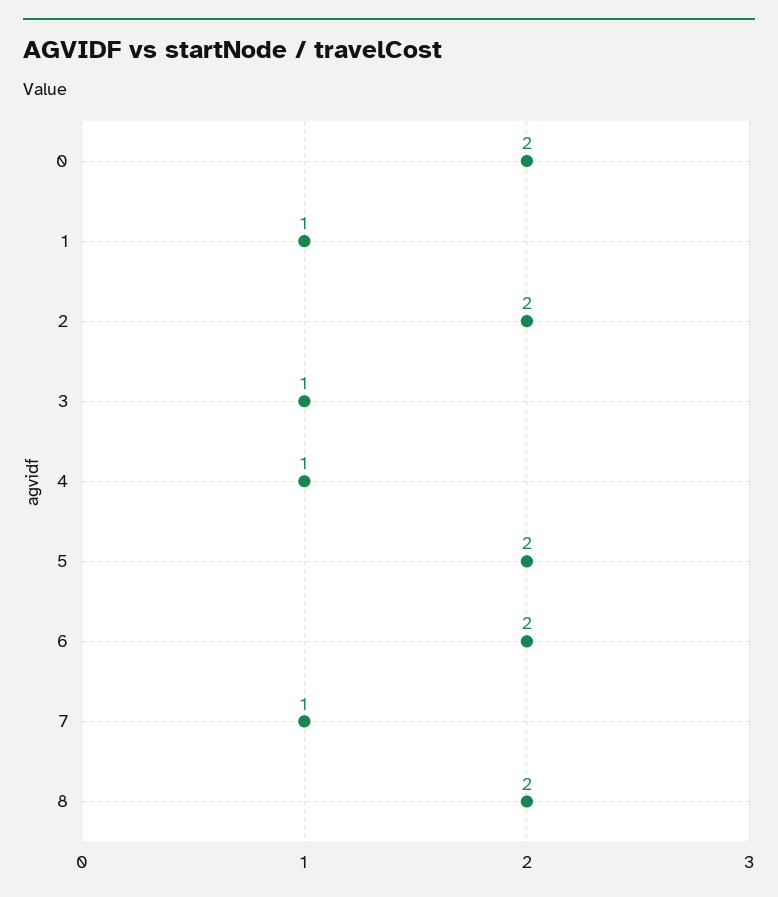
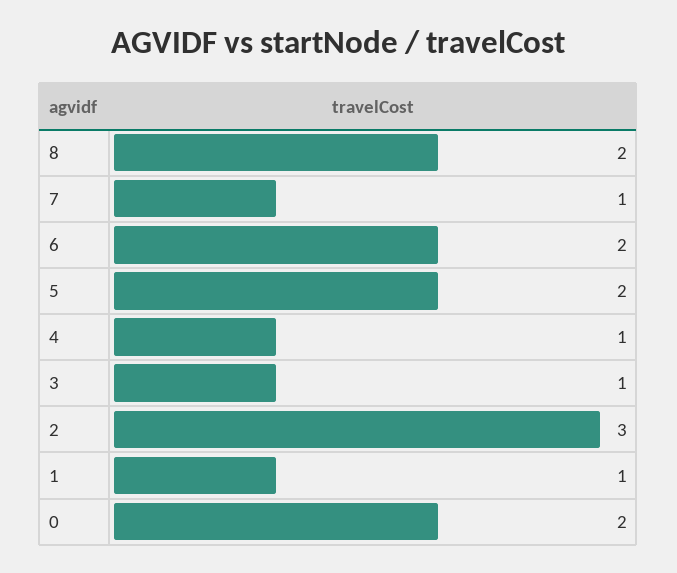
2: 2 -> 3

